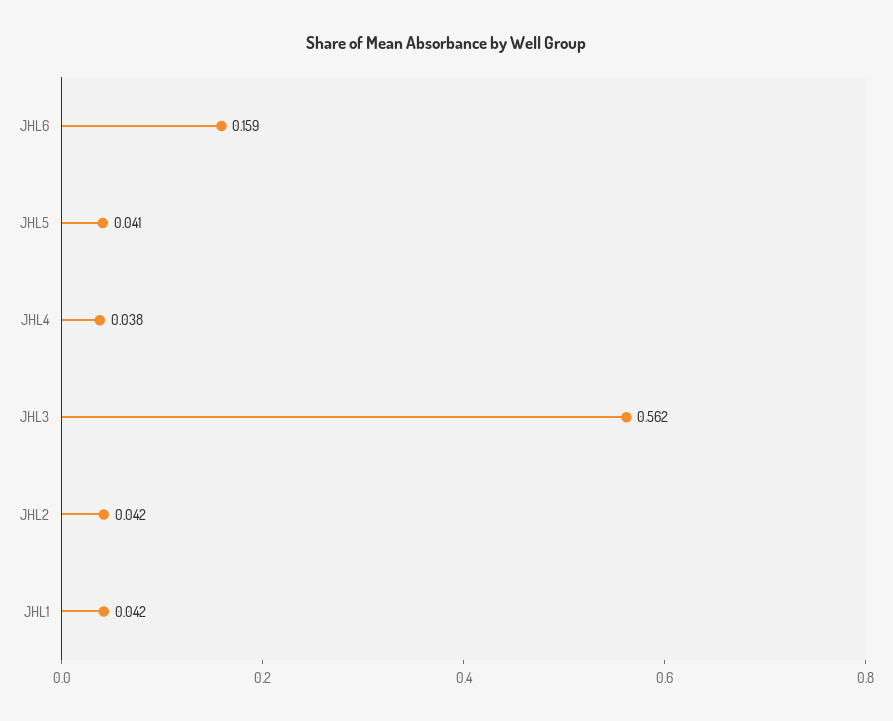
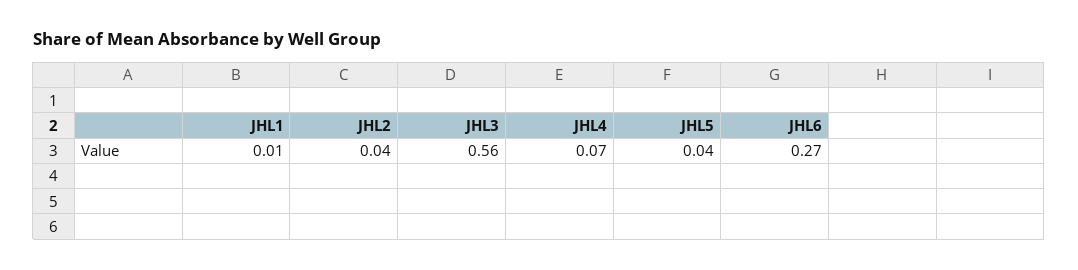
JHL6: 0.159 -> 0.27
JHL4: 0.038 -> 0.07
JHL1: 0.042 -> 0.01

